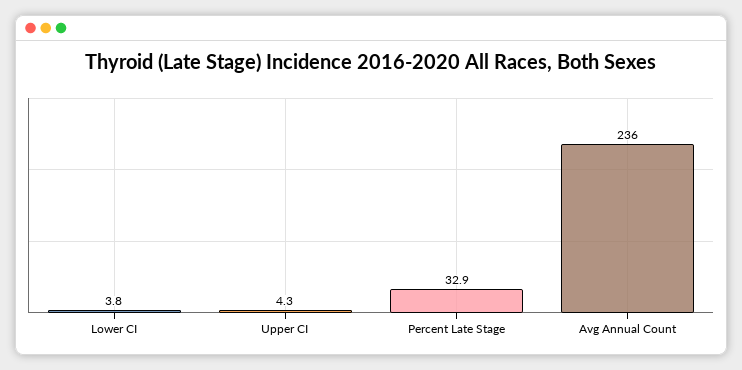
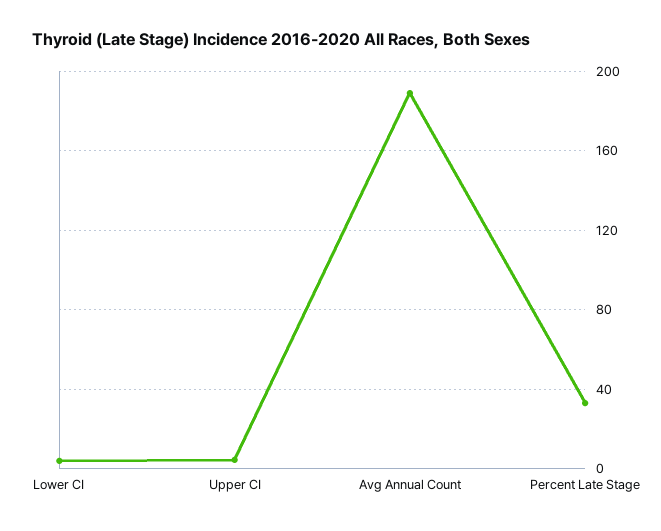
Avg Annual Count: 236 -> 190

